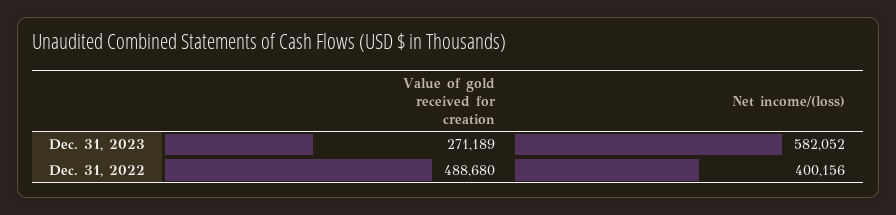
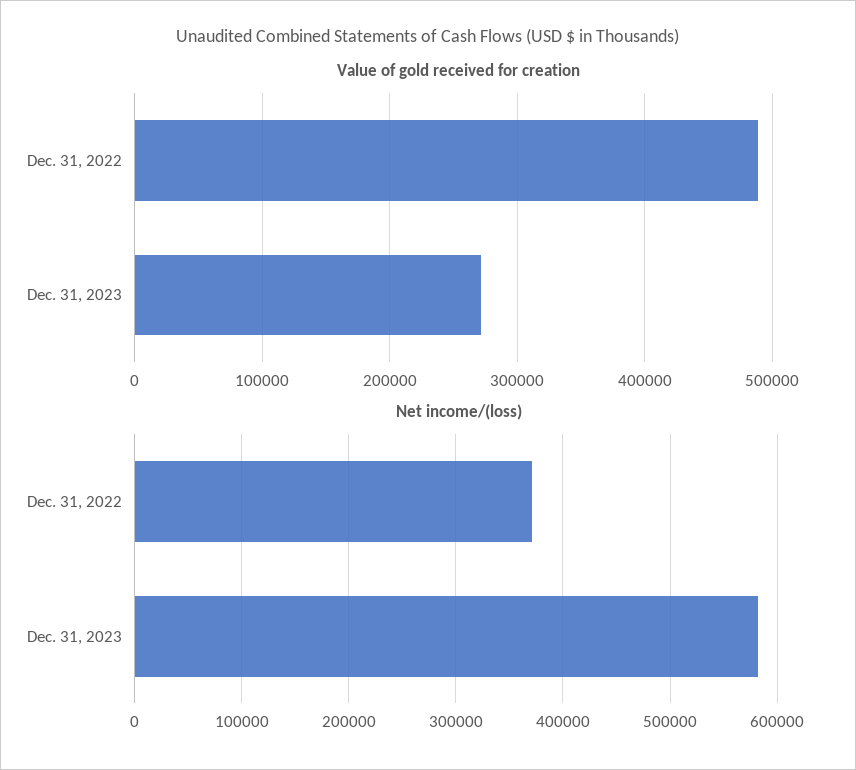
Net income/(loss), Dec. 31, 2022: 400156 -> 370000

